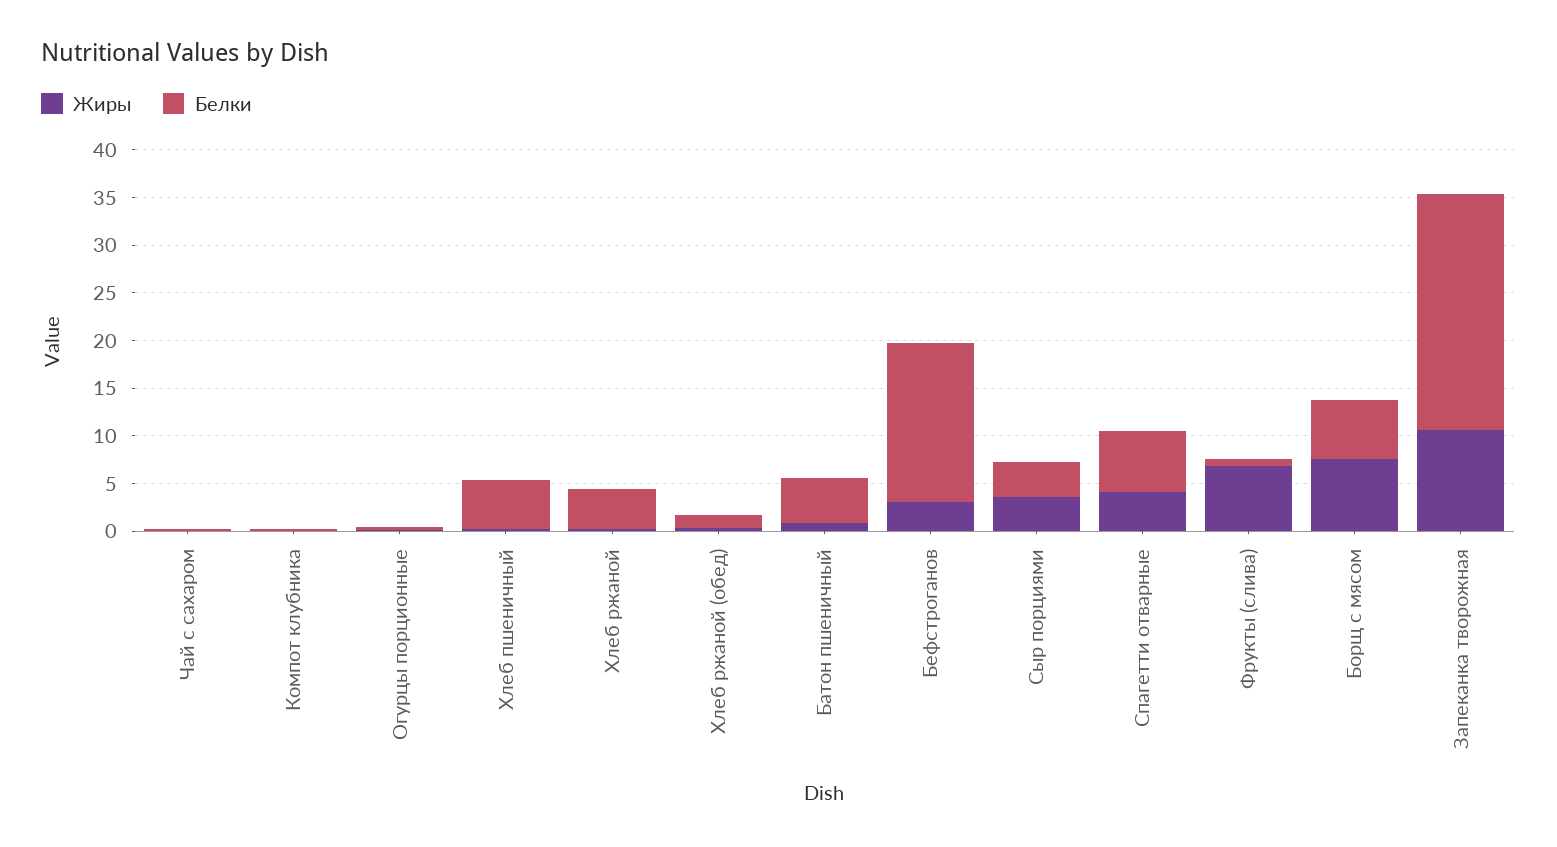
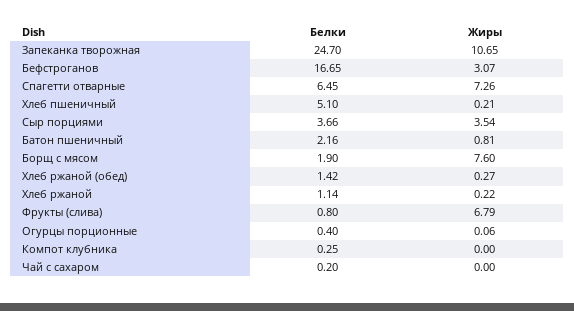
Белки, Хлеб ржаной: 4 -> 1.14
Белки, Батон пшеничный: 5 -> 2.16
Жиры, Спагетти отварные: 4 -> 7.26
Белки, Борщ с мясом: 6 -> 1.9

